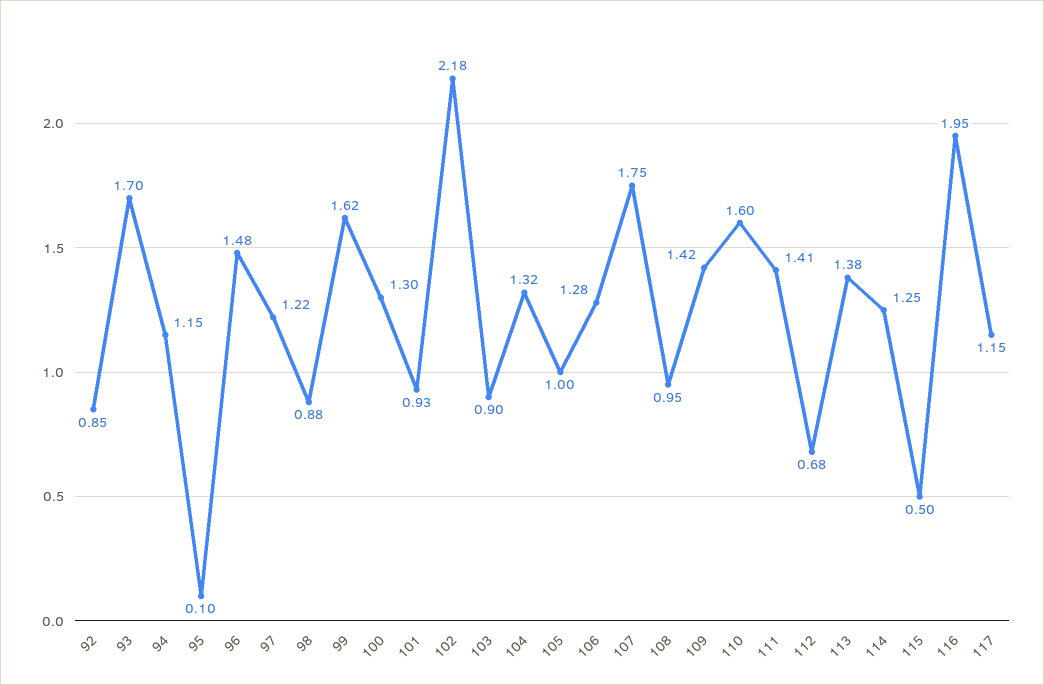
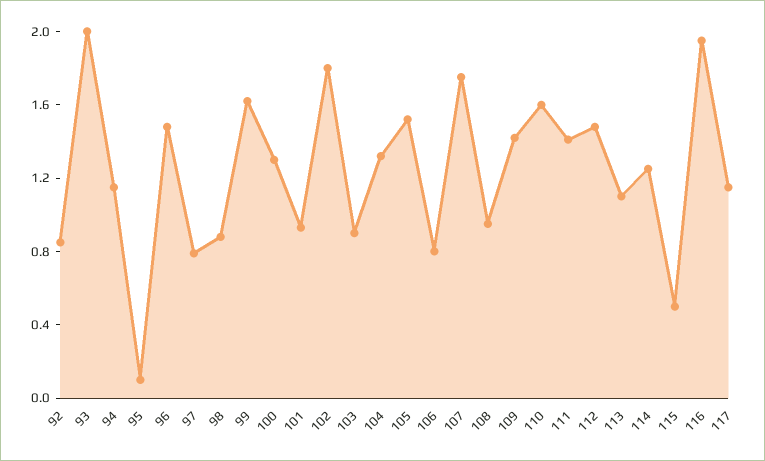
93: 1.7 -> 2
97: 1.22 -> 0.8
102: 2.18 -> 1.8
105: 1 -> 1.5
106: 1.28 -> 0.8
112: 0.68 -> 1.5
113: 1.38 -> 1.1

